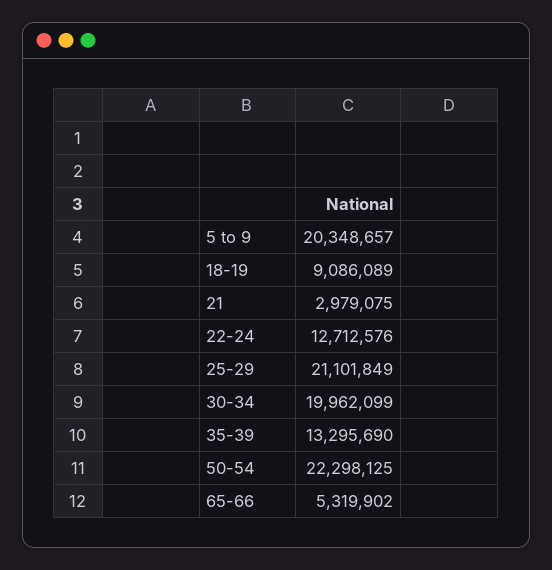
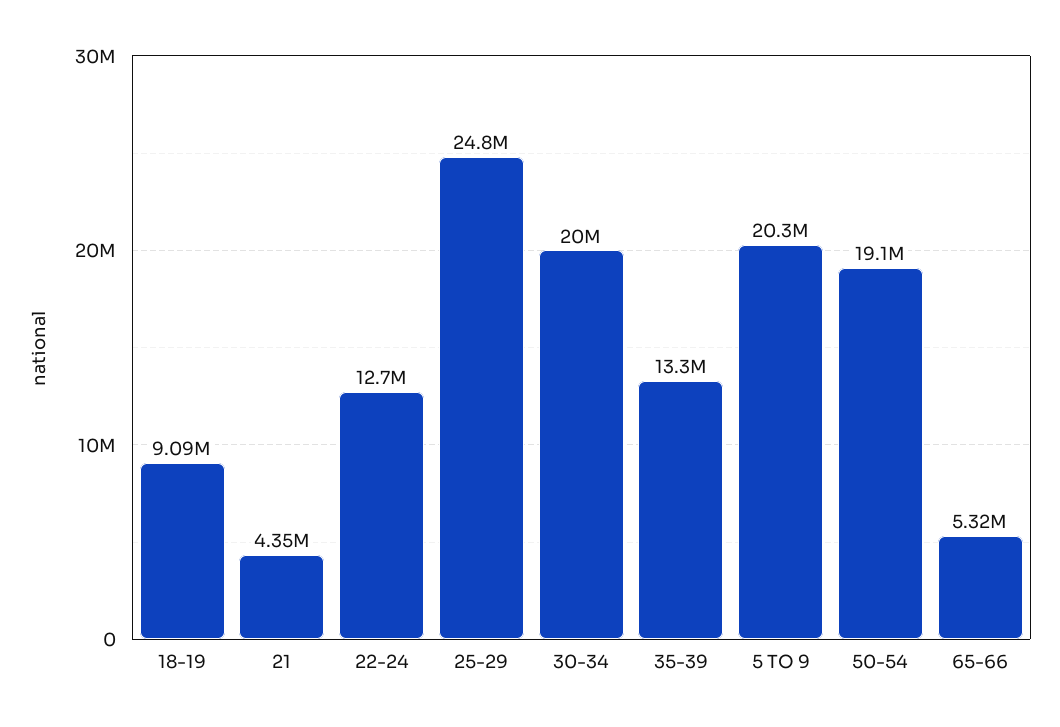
21: 2979075 -> 4350000
25-29: 21101849 -> 24800000
50-54: 22298125 -> 19100000

